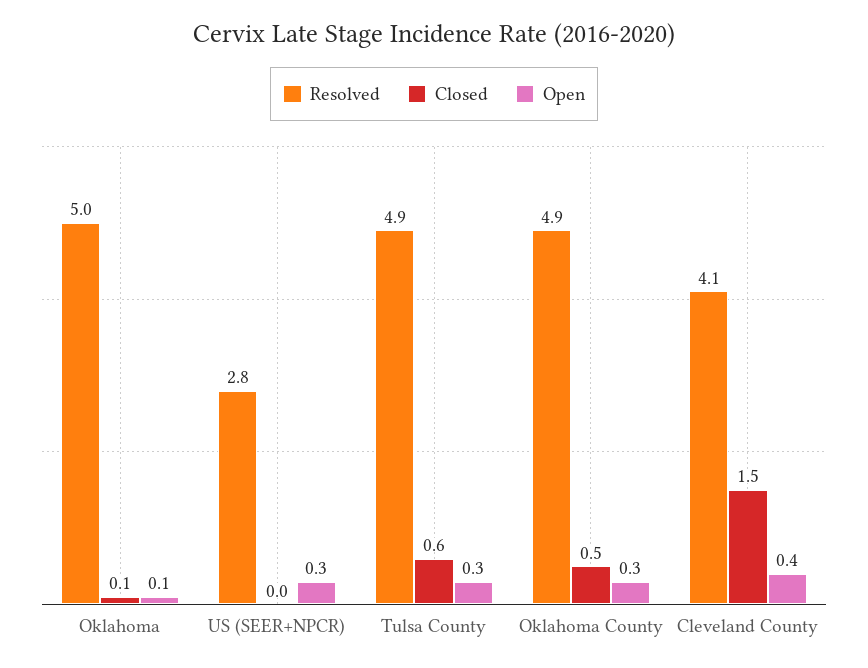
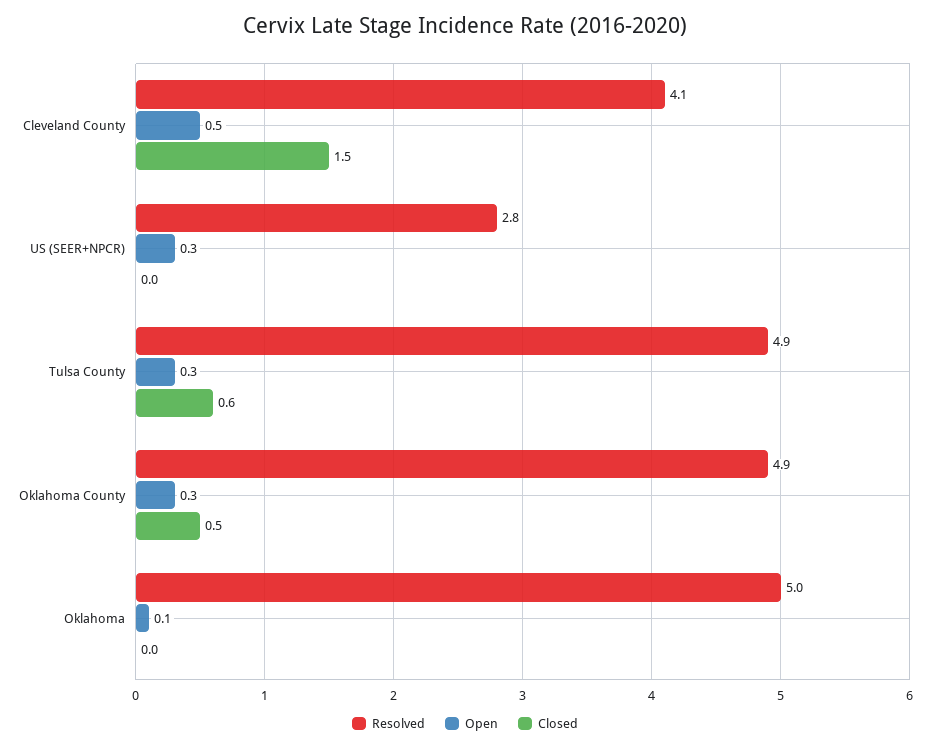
Closed, Oklahoma: 0.1 -> 0
Open, Cleveland County: 0.4 -> 0.5

